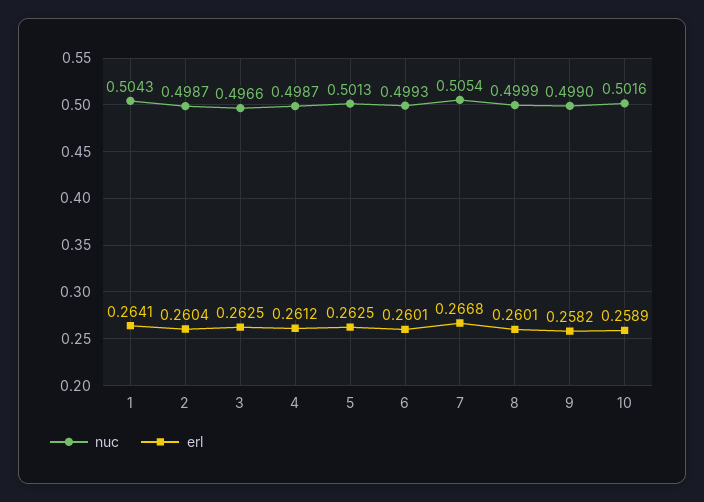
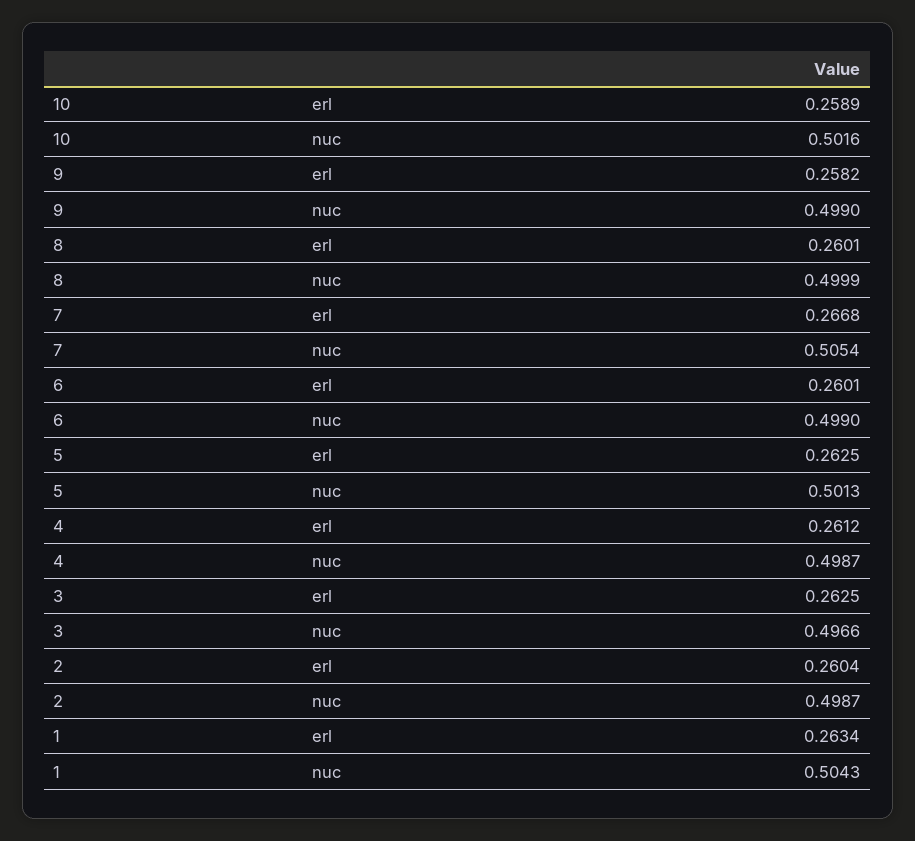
erl, 1: 0.2641 -> 0.2634
nuc, 6: 0.4993 -> 0.499

